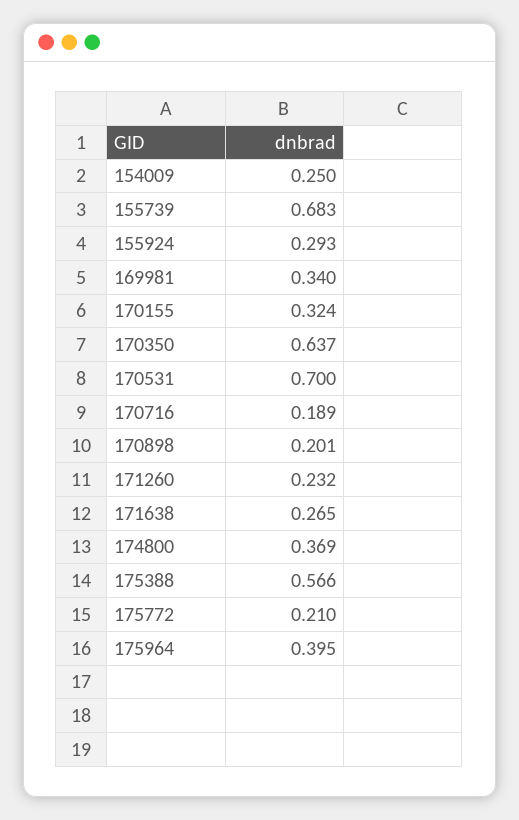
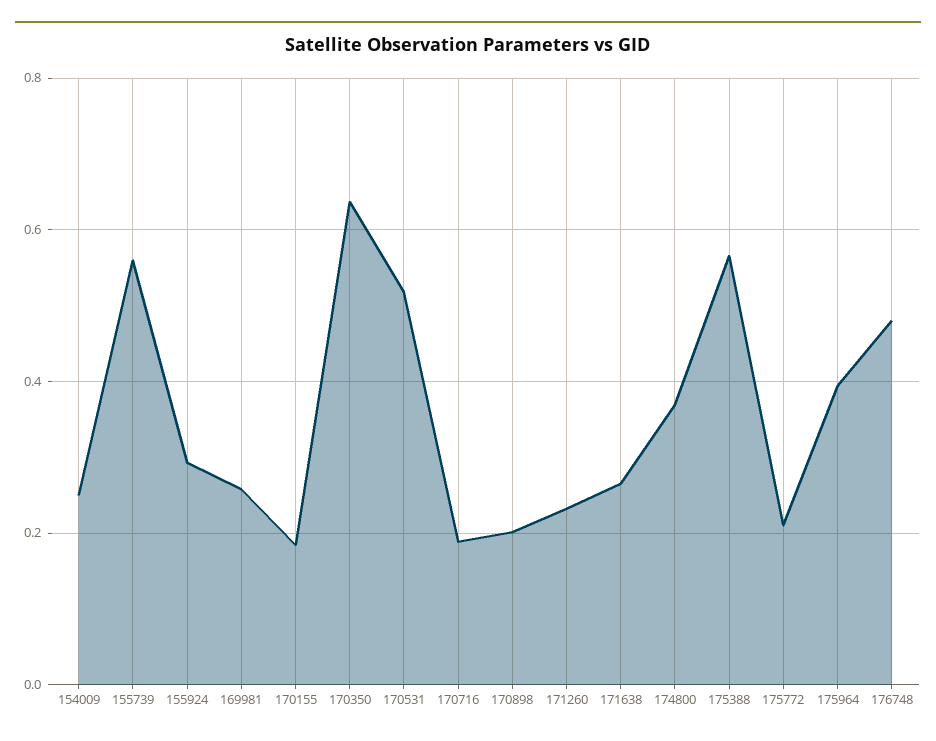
155739: 0.683 -> 0.56
169981: 0.34 -> 0.26
170155: 0.324 -> 0.18
170531: 0.7 -> 0.52
176748: none -> 0.48

